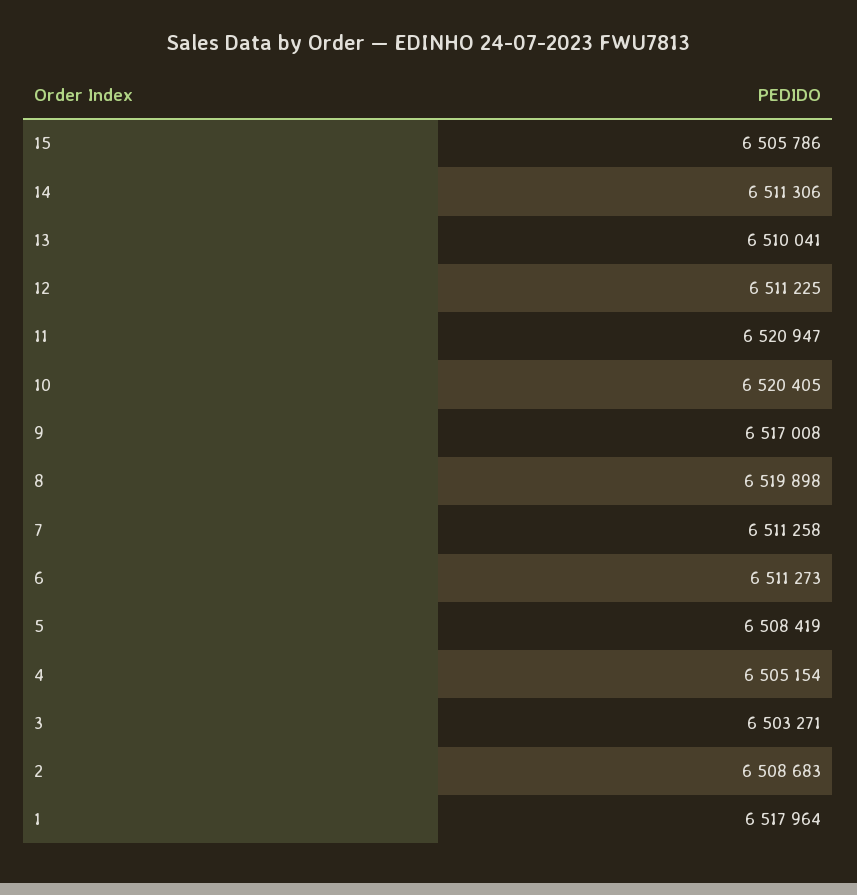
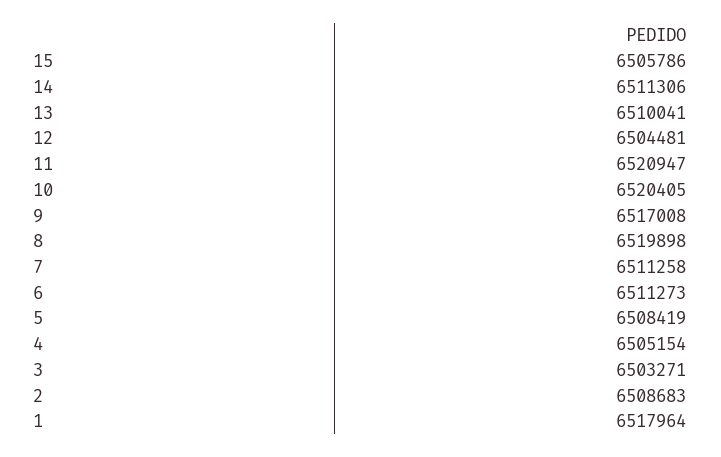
12: 6511225 -> 6504481

